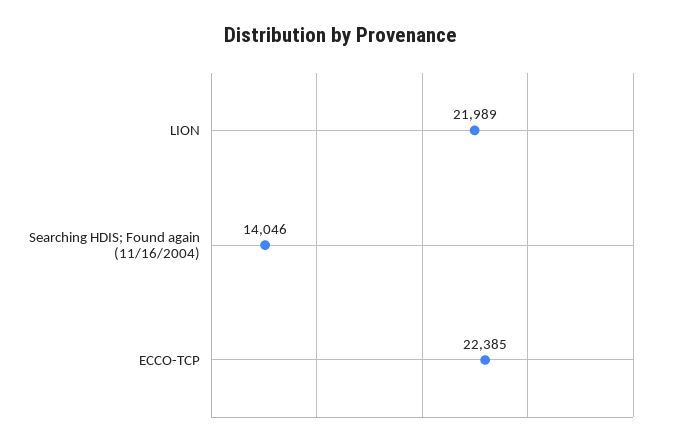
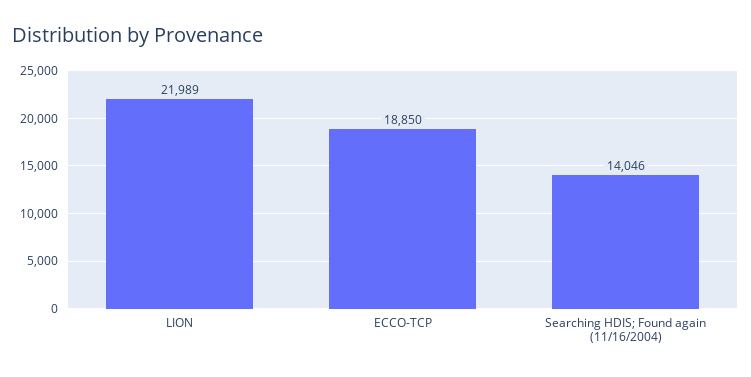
ECCO-TCP: 22385 -> 18850

